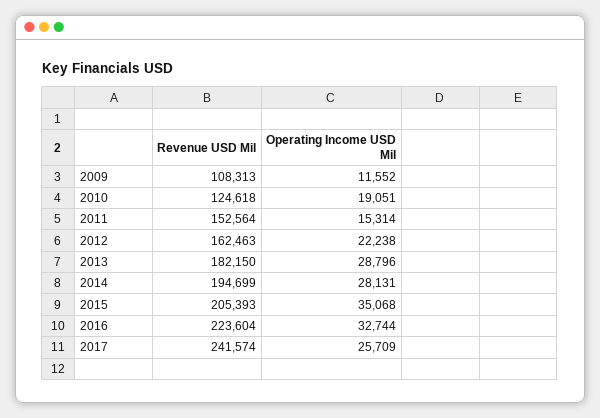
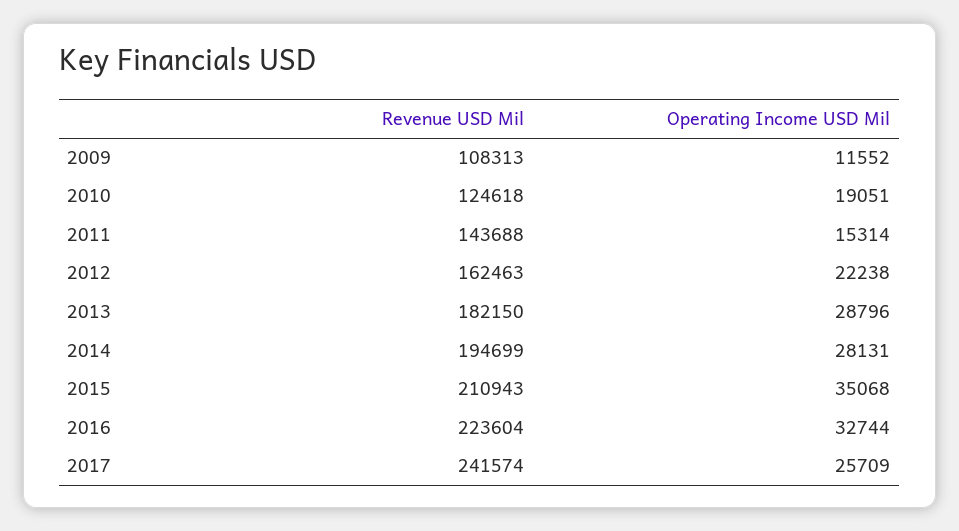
Revenue USD Mil, 2011: 152564 -> 143688
Revenue USD Mil, 2015: 205393 -> 210943

